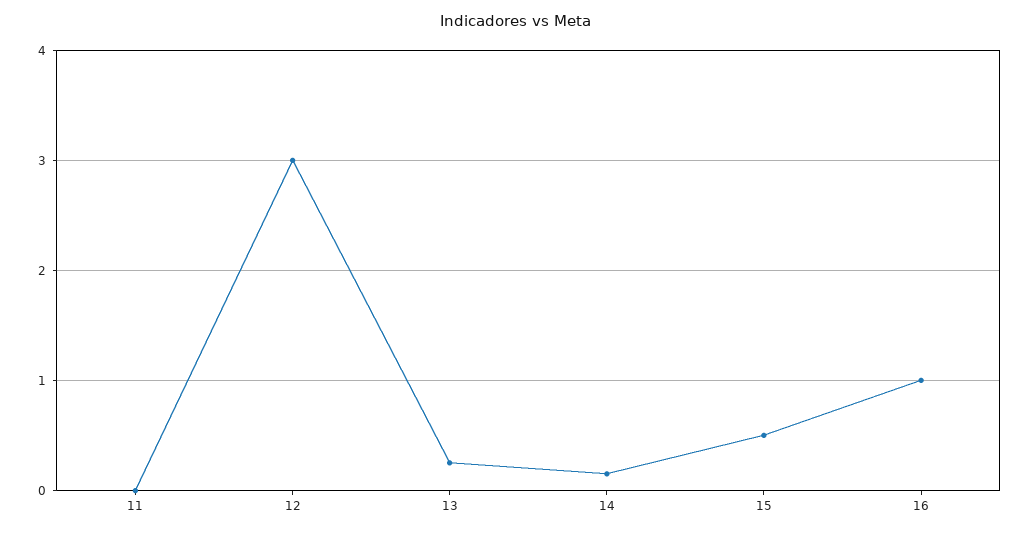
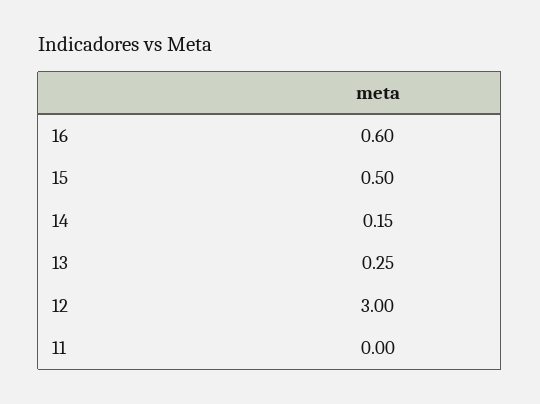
16: 1 -> 0.6

